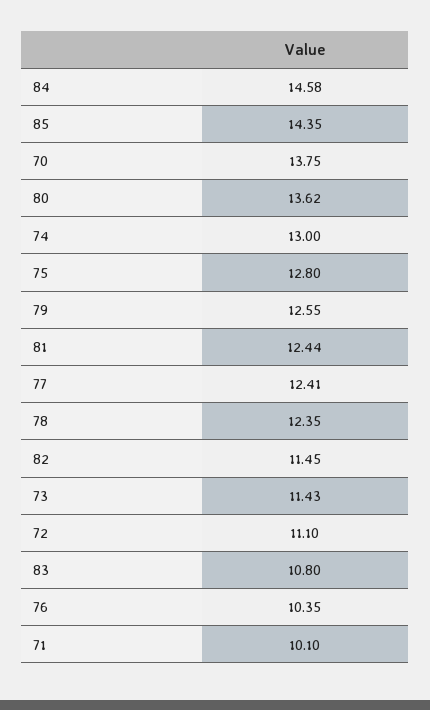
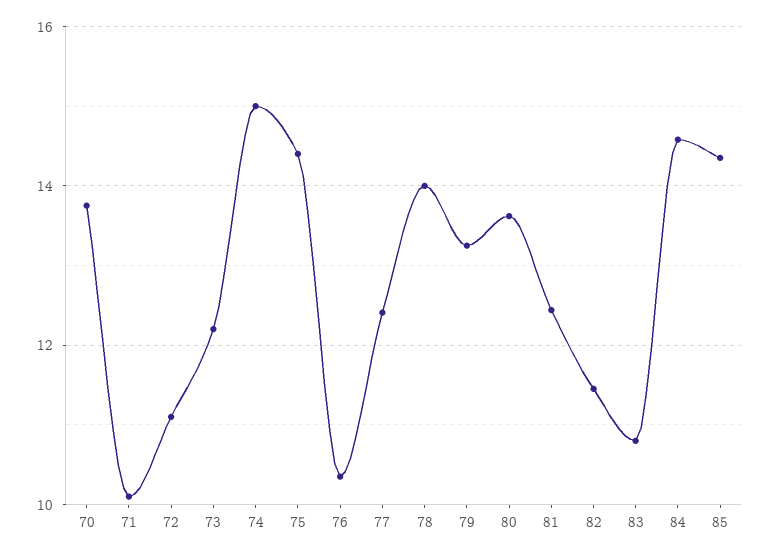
74: 13 -> 15
75: 12.8 -> 14.4
79: 12.55 -> 13.2
78: 12.35 -> 14
73: 11.43 -> 12.2

